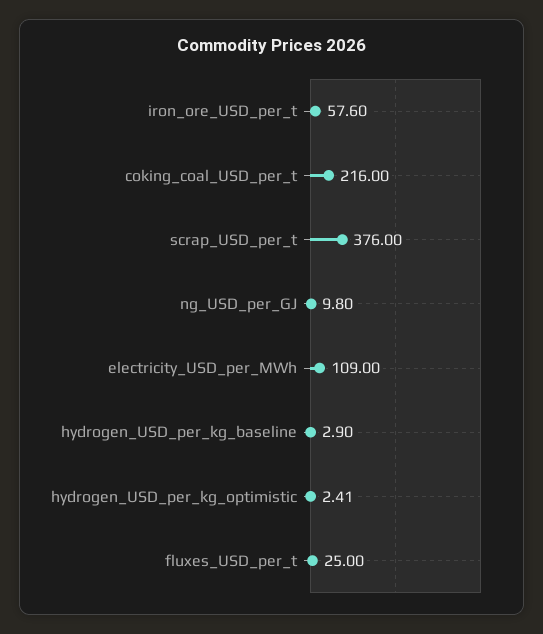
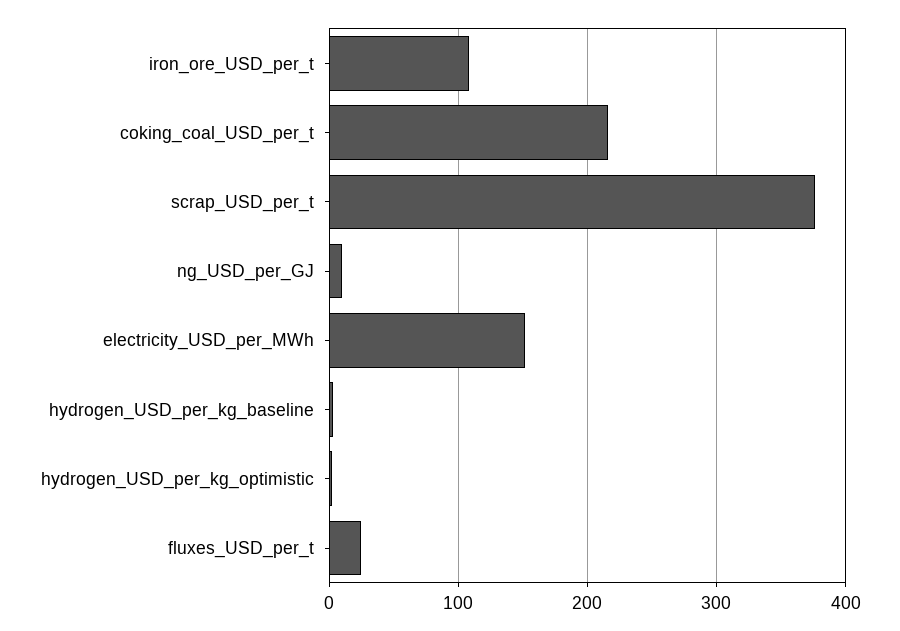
iron_ore_USD_per_t: 57.6 -> 110
electricity_USD_per_MWh: 109 -> 150

